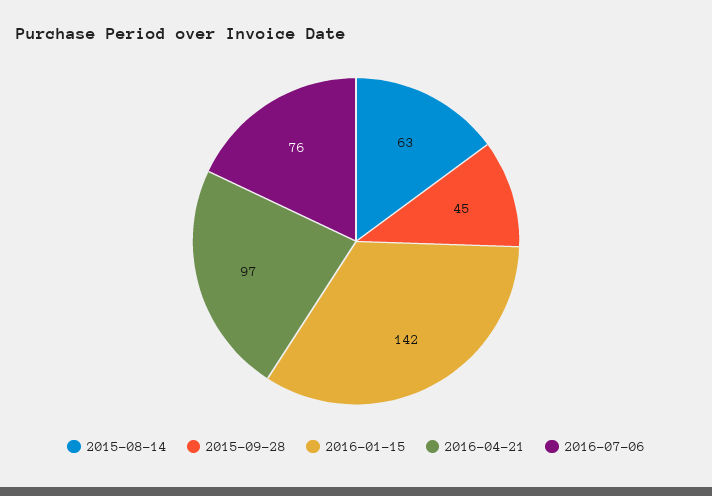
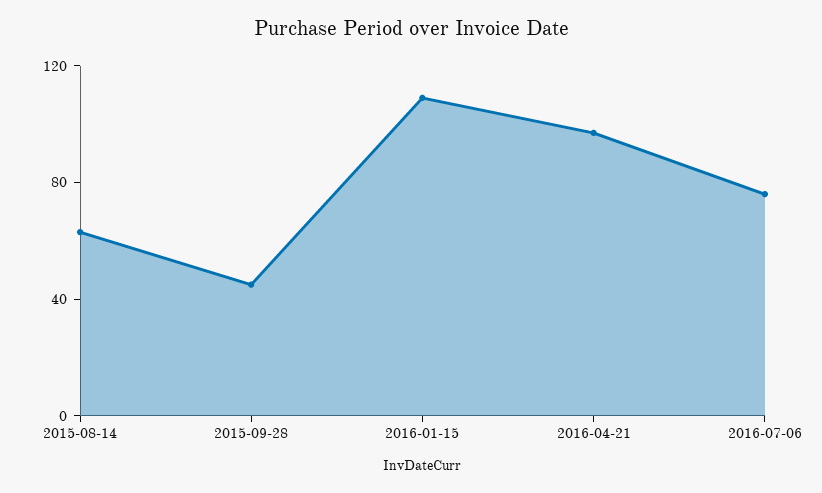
2016-01-15: 142 -> 110

